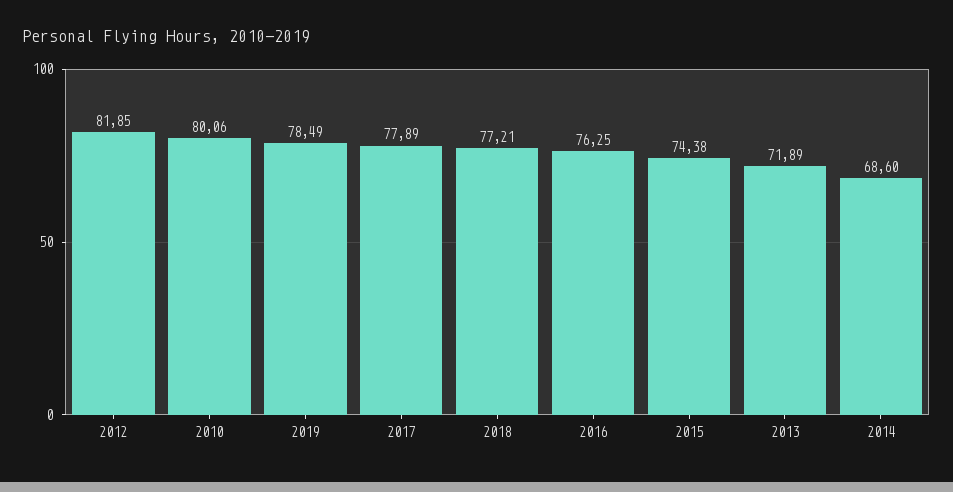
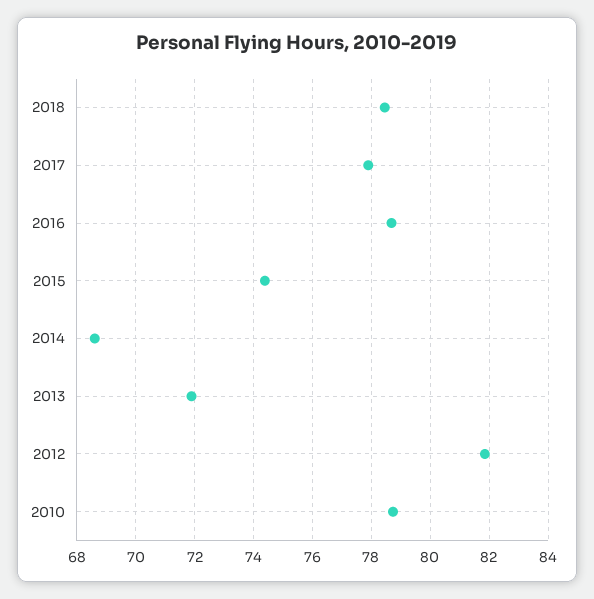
2010: 80.06 -> 78.75
2019: 78.49 -> none
2018: 77.21 -> 78.5
2016: 76.25 -> 78.75

